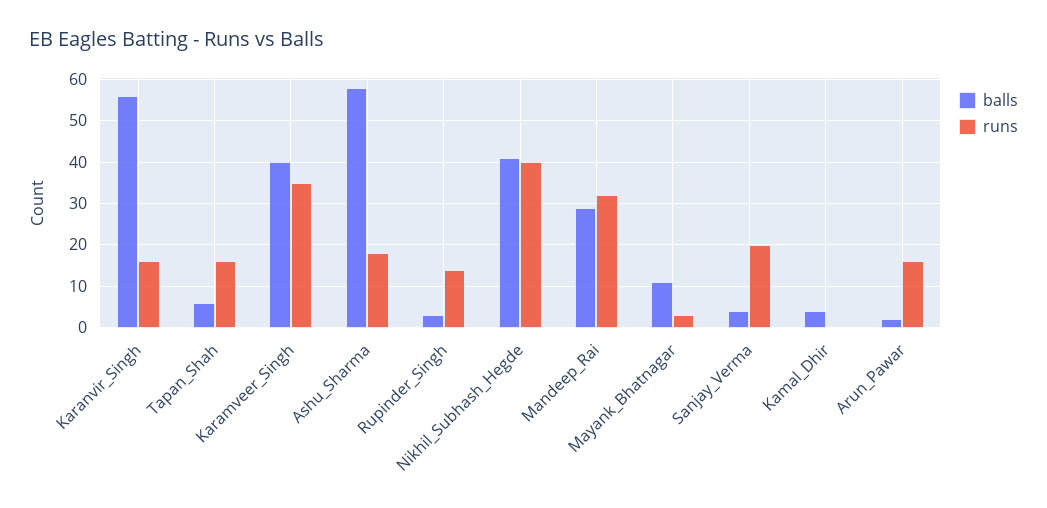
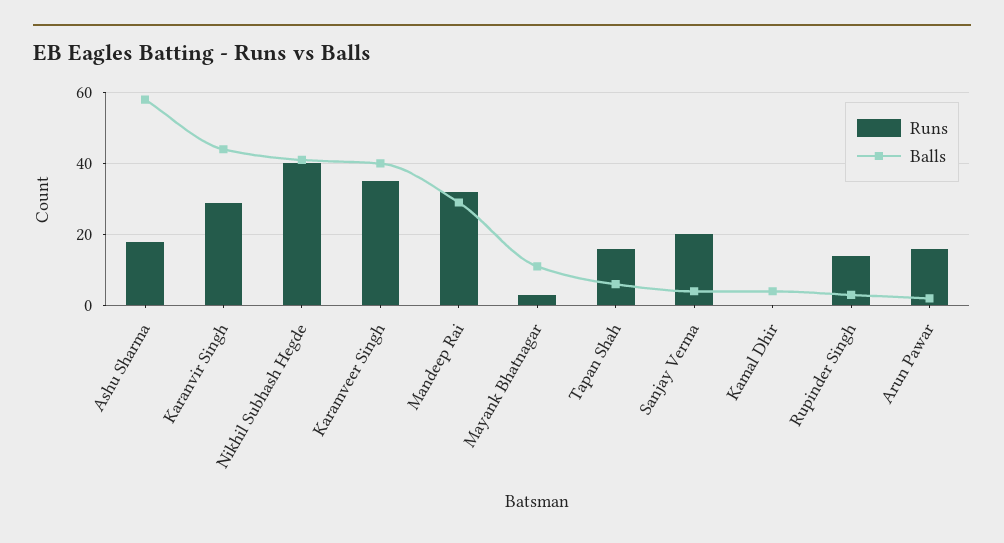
balls, Karanvir_Singh: 55 -> 45
runs, Karanvir_Singh: 15 -> 30

